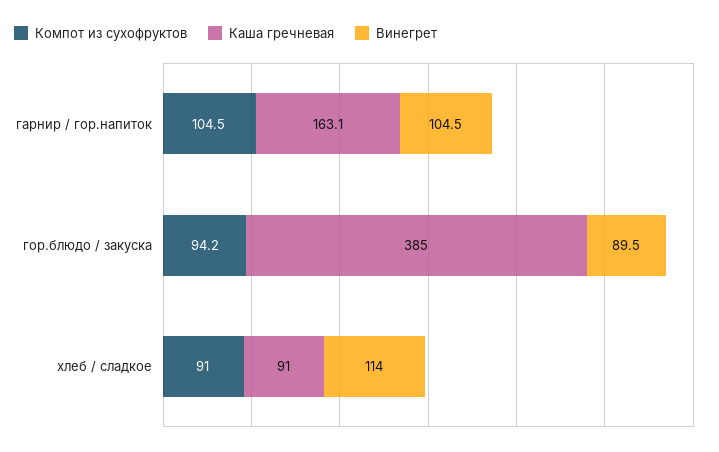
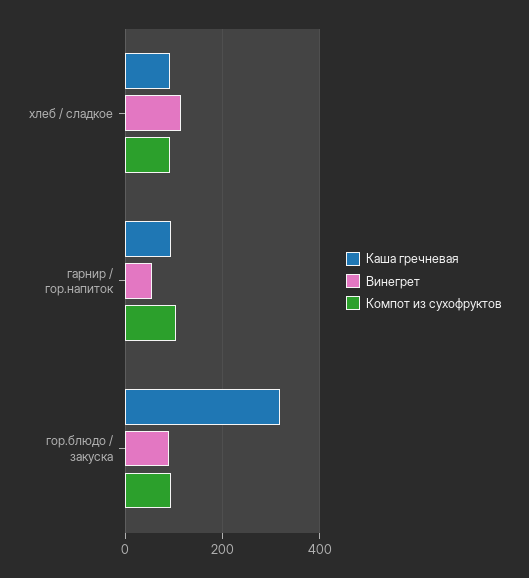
Каша гречневая, гарнир / гор.напиток: 163.1 -> 100
Винегрет, гарнир / гор.напиток: 104.5 -> 60
Каша гречневая, гор.блюдо / закуска: 385 -> 320

